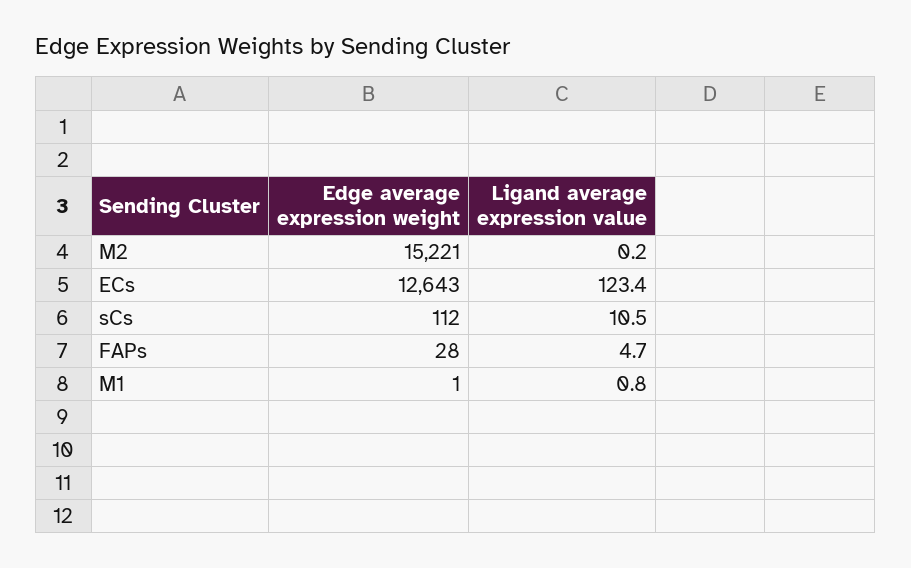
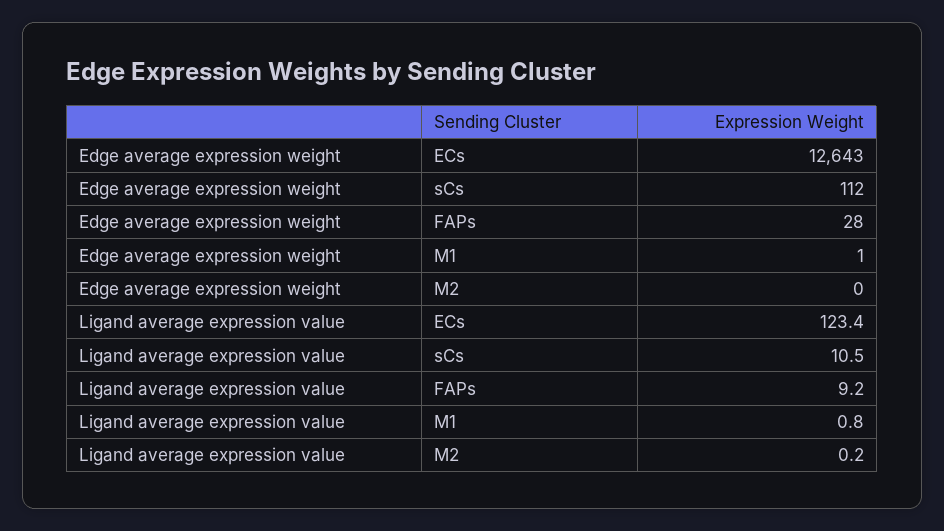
Edge average expression weight, M2: 15221 -> 0
Ligand average expression value, FAPs: 4.7 -> 9.2

